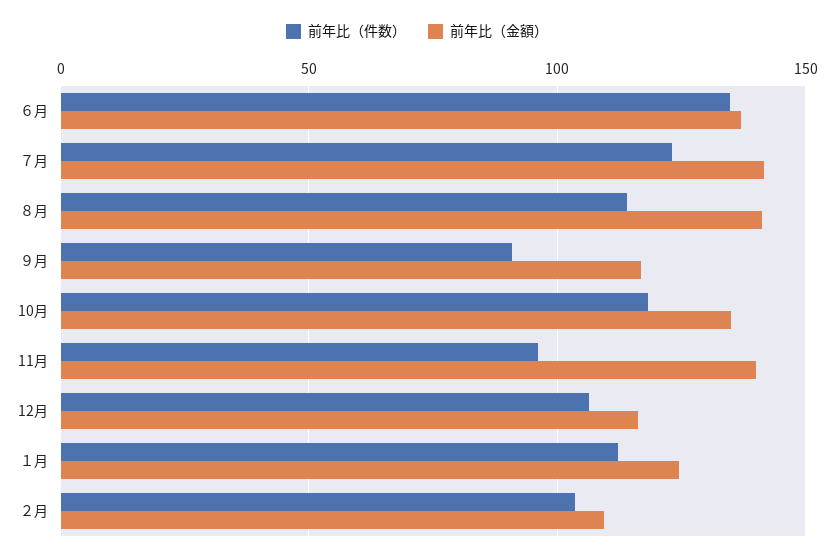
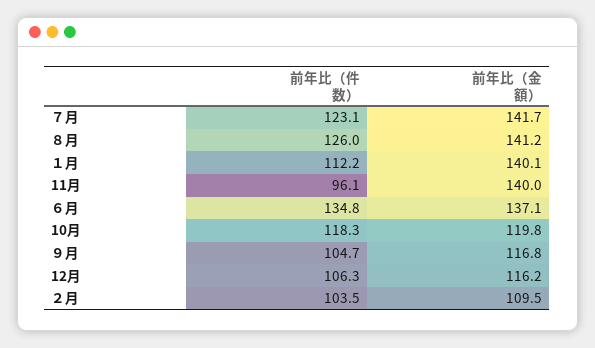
前年比（件数）, ８月: 115 -> 126
前年比（件数）, ９月: 90 -> 104.7
前年比（金額）, 10月: 135 -> 119.8
前年比（金額）, １月: 125 -> 140.1

